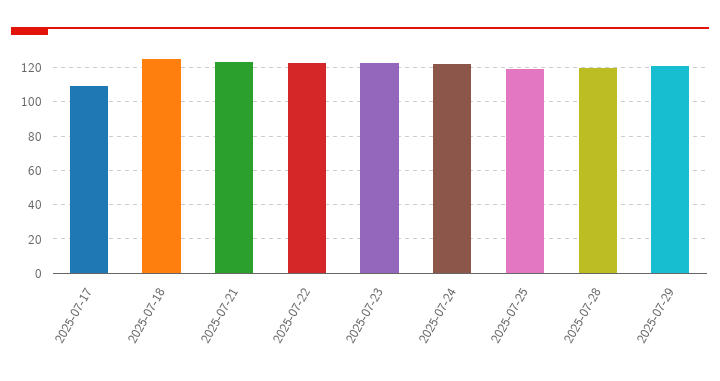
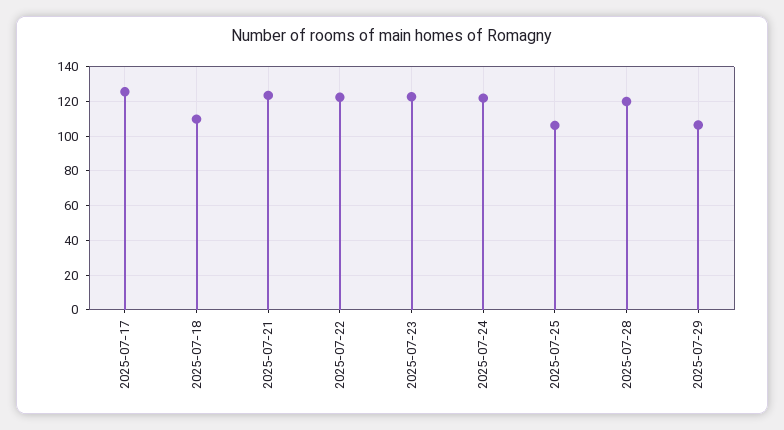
2025-07-17: 110 -> 125
2025-07-18: 125 -> 110
2025-07-25: 120 -> 105
2025-07-29: 120 -> 105

